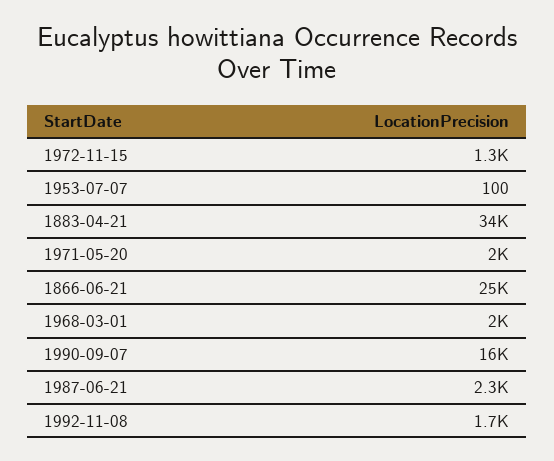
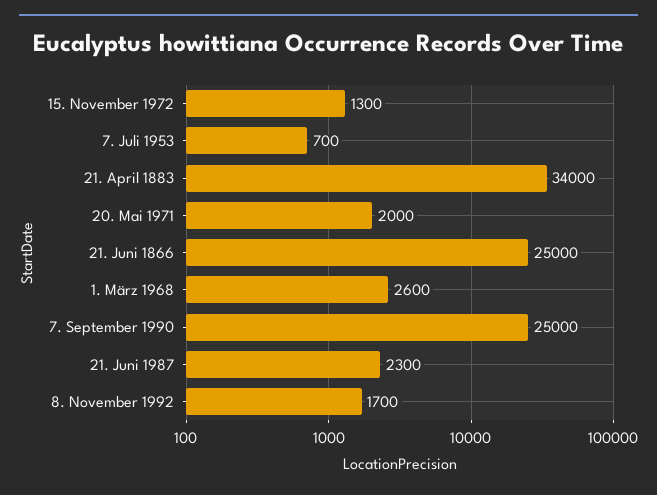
1953-07-07: 100 -> 700
1968-03-01: 2000 -> 2600
1990-09-07: 16000 -> 25000

